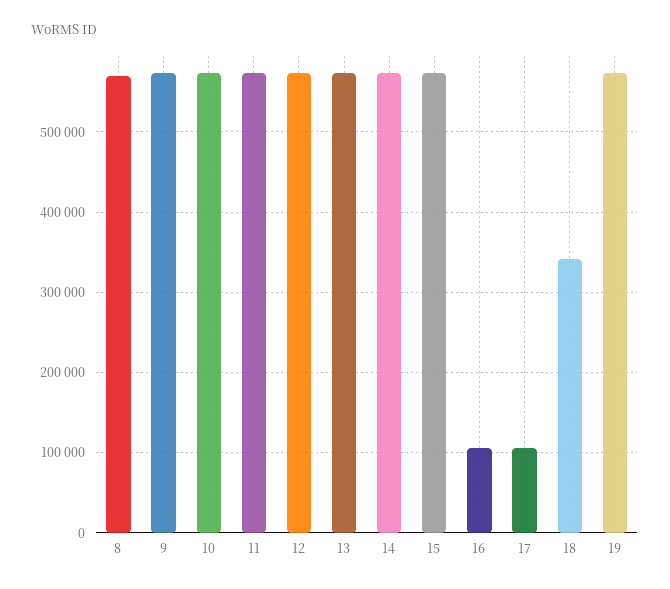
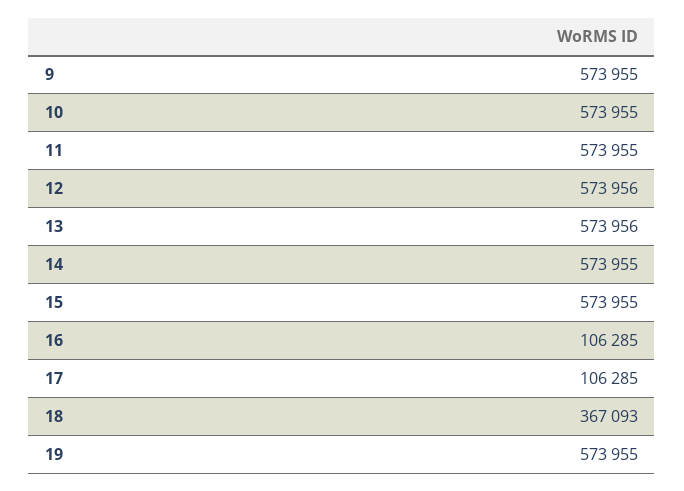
8: 570000 -> none
18: 340000 -> 367093

